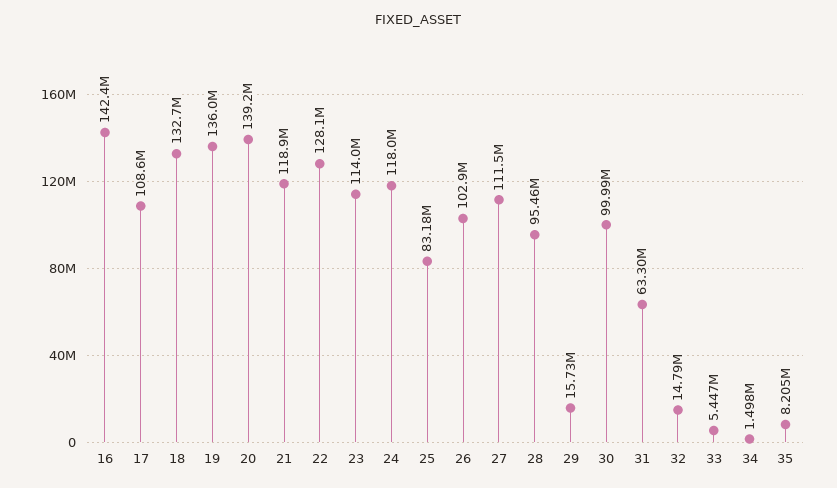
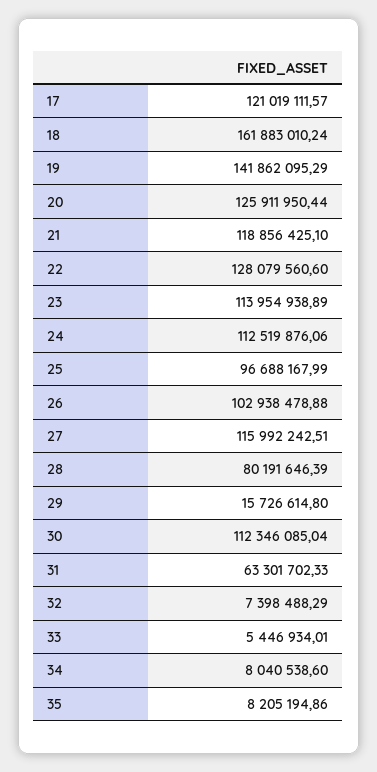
16: 142400000 -> none
17: 108600000 -> 121019111.57
18: 132700000 -> 161883010.24
19: 136000000 -> 141862095.29
20: 139200000 -> 125911950.44
24: 118000000 -> 112519876.06
25: 83180000 -> 96688167.99
27: 111500000 -> 115992242.51
28: 95460000 -> 80191646.39
30: 99990000 -> 112346085.04
32: 14790000 -> 7398488.29
34: 1498000 -> 8040538.6

